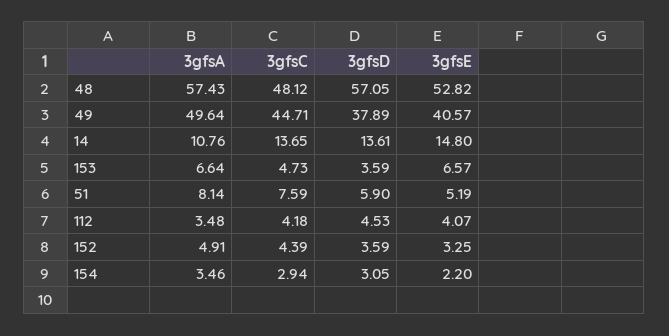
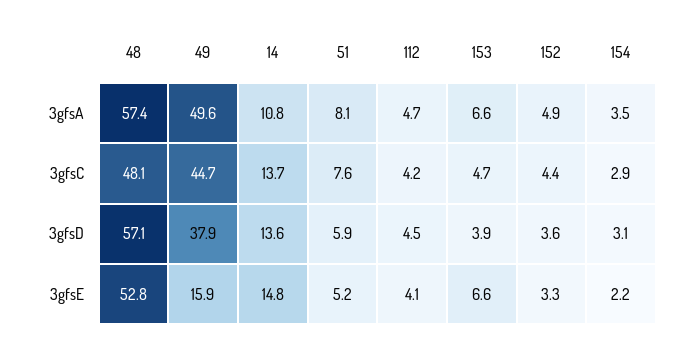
3gfsE, 49: 40.57 -> 15.9
3gfsD, 153: 3.59 -> 3.9
3gfsA, 112: 3.48 -> 4.7

